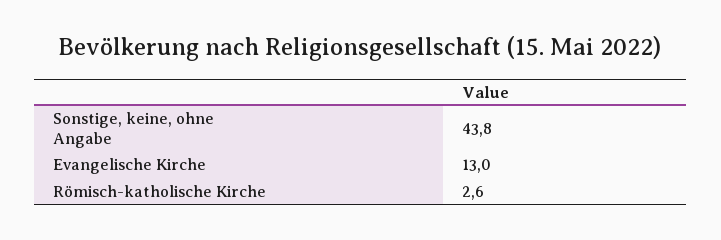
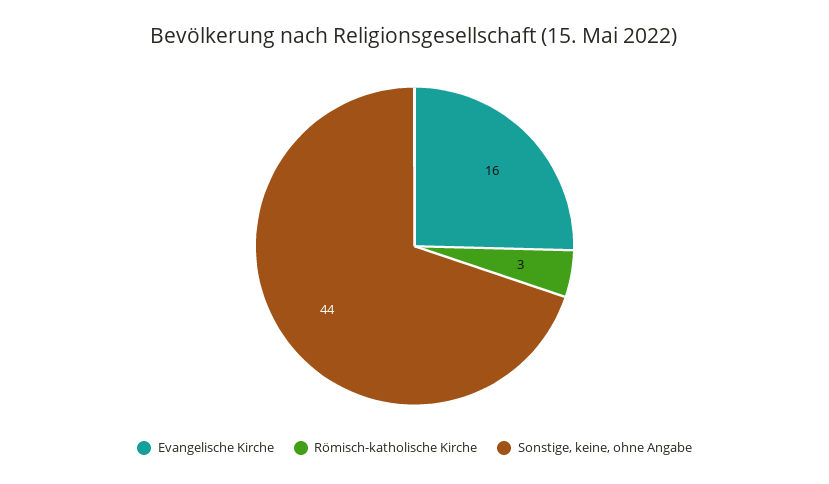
Evangelische Kirche: 13 -> 16

